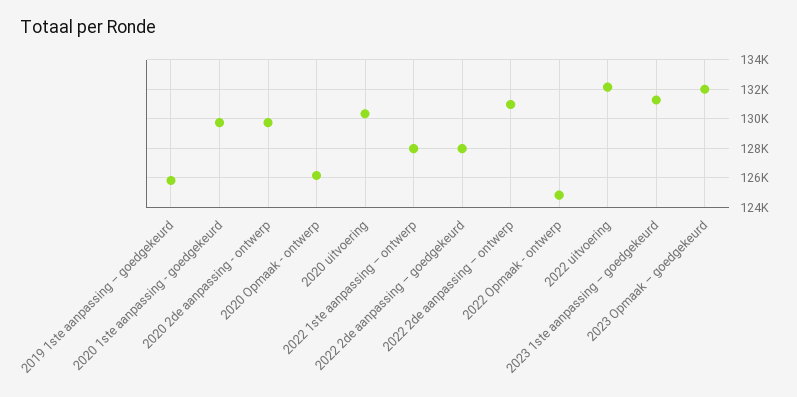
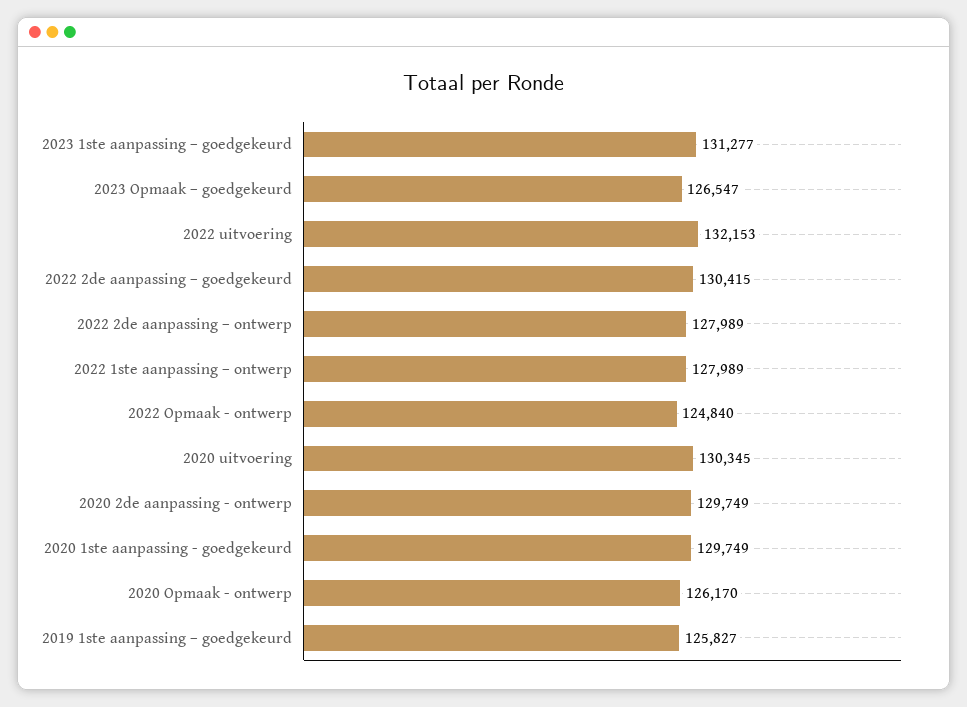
2022 2de aanpassing – goedgekeurd: 128000 -> 130415
2022 2de aanpassing – ontwerp: 131000 -> 127989
2023 Opmaak – goedgekeurd: 132000 -> 126547

